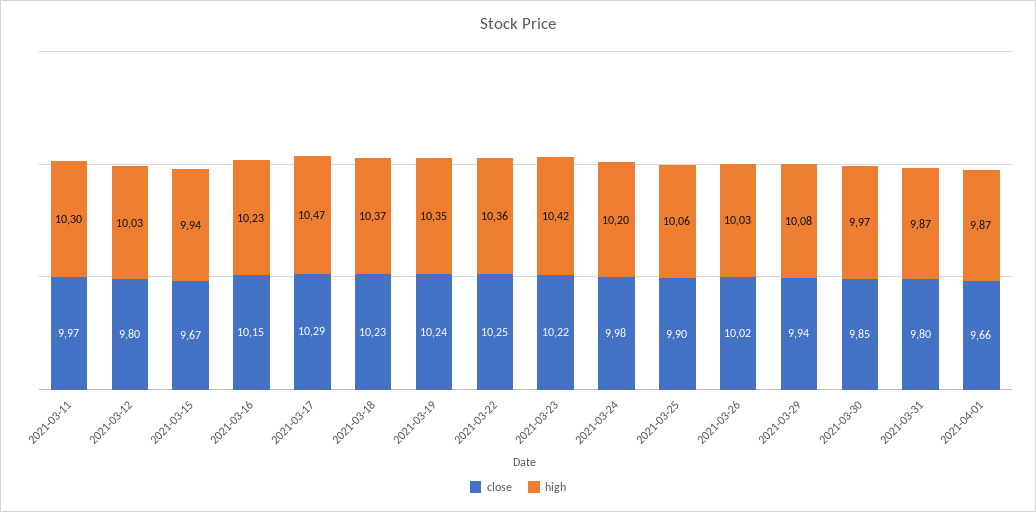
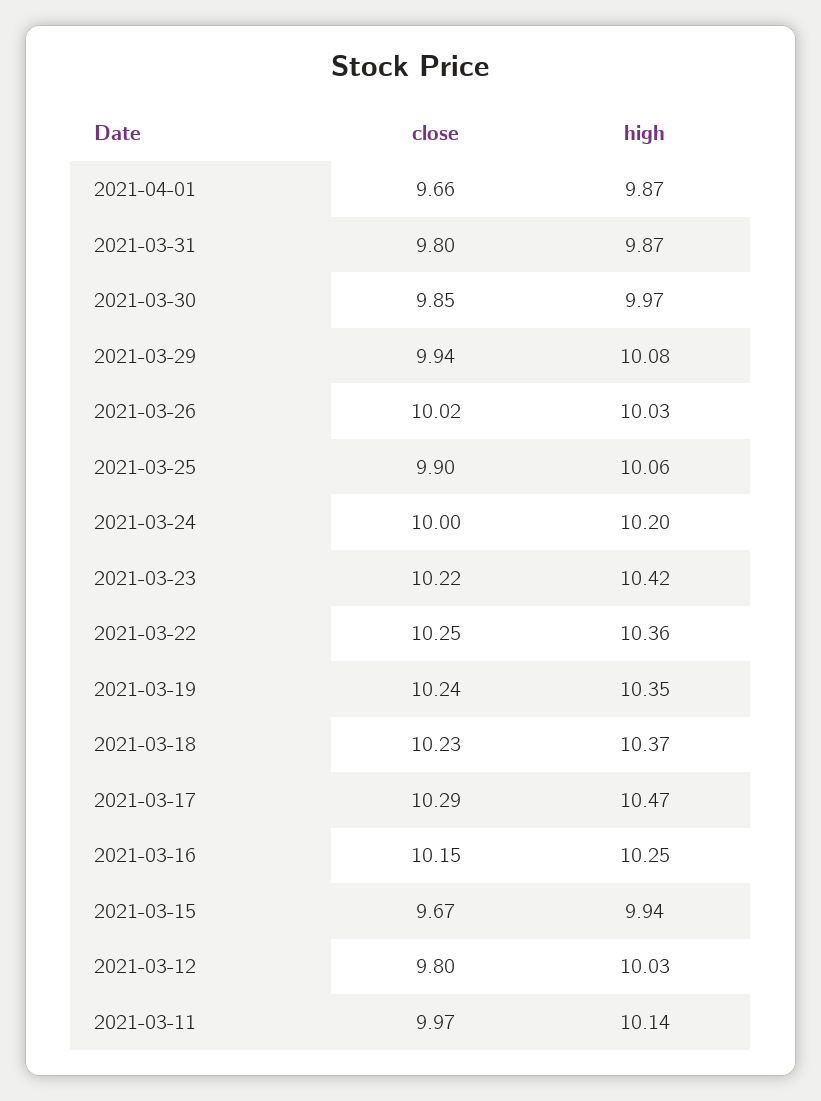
high, 2021-03-11: 10.3 -> 10.14
high, 2021-03-16: 10.23 -> 10.25
close, 2021-03-24: 9.98 -> 10

